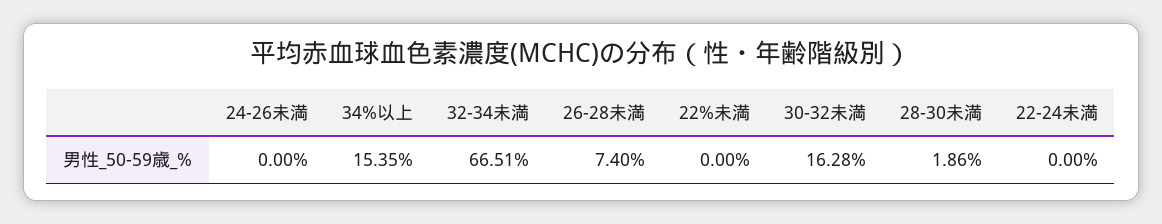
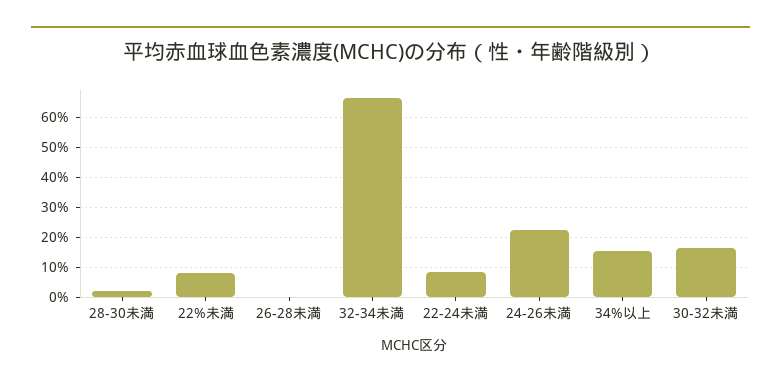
24-26未満: 0 -> 22.5
26-28未満: 7.4 -> 0
22%未満: 0 -> 7.5
22-24未満: 0 -> 7.5

